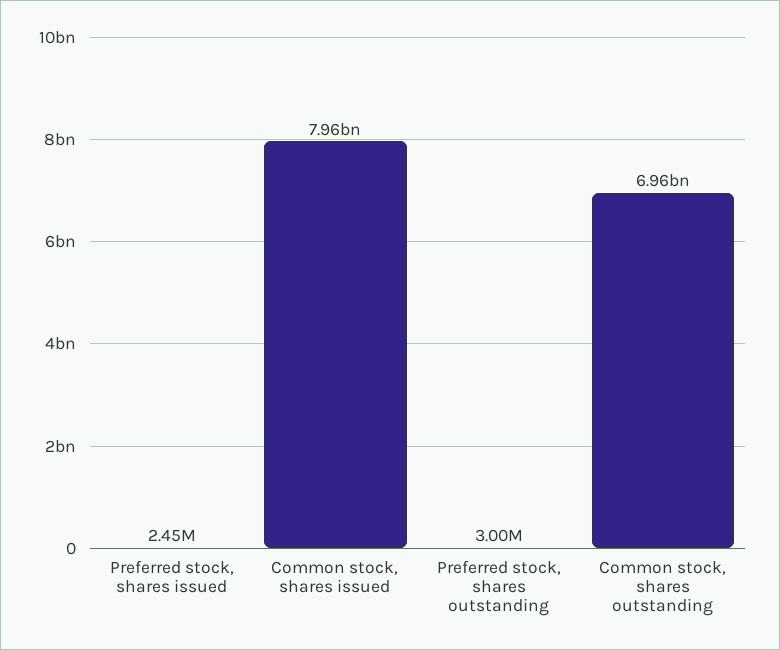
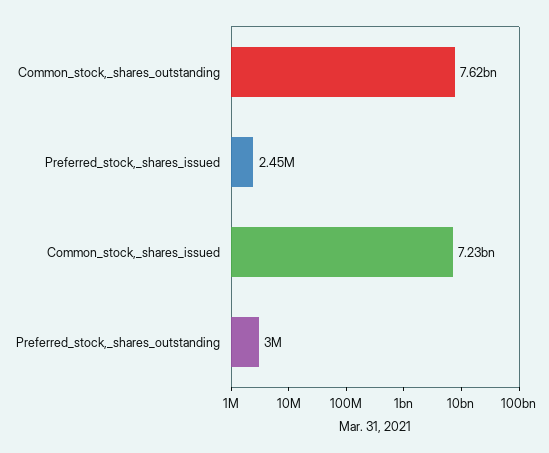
Common stock, shares issued: 7960000000 -> 7230000000
Common stock, shares outstanding: 6960000000 -> 7620000000

